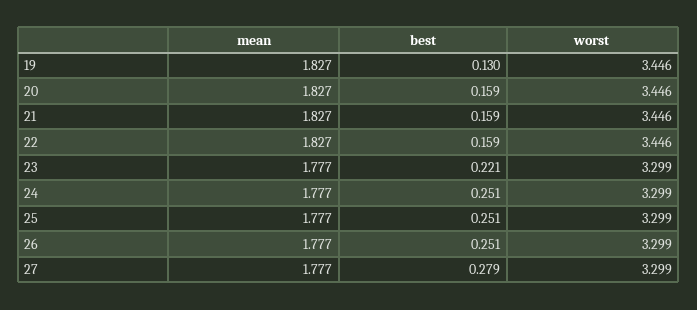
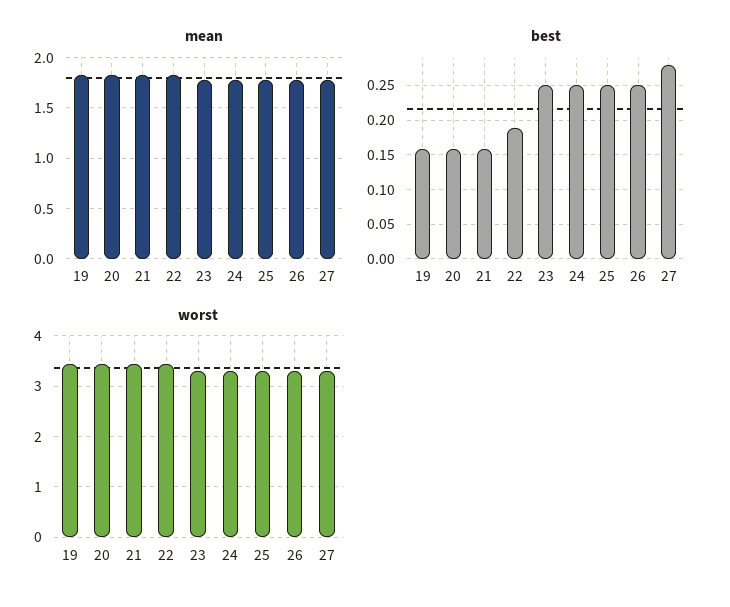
best, 19: 0.13 -> 0.16
best, 22: 0.159 -> 0.19
best, 23: 0.221 -> 0.25

